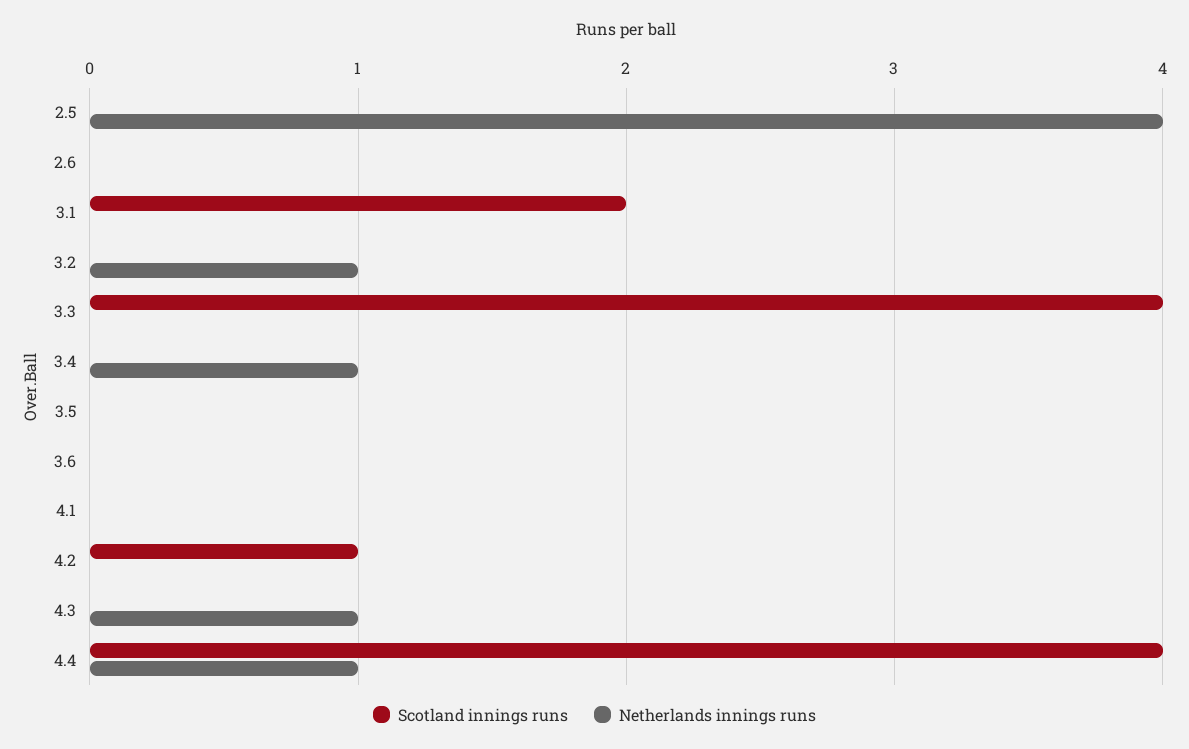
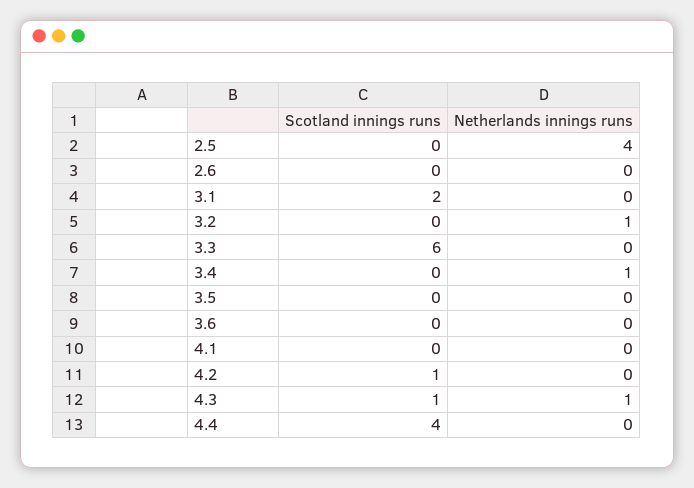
Scotland innings runs, 3.3: 4 -> 6
Scotland innings runs, 4.3: 0 -> 1
Netherlands innings runs, 4.4: 1 -> 0

